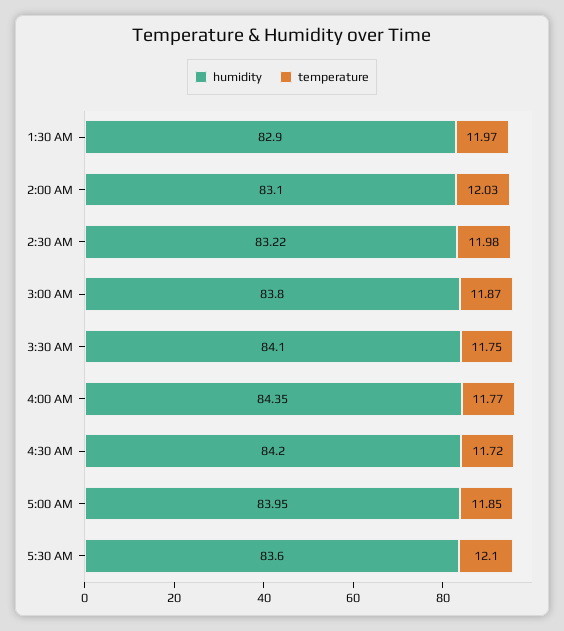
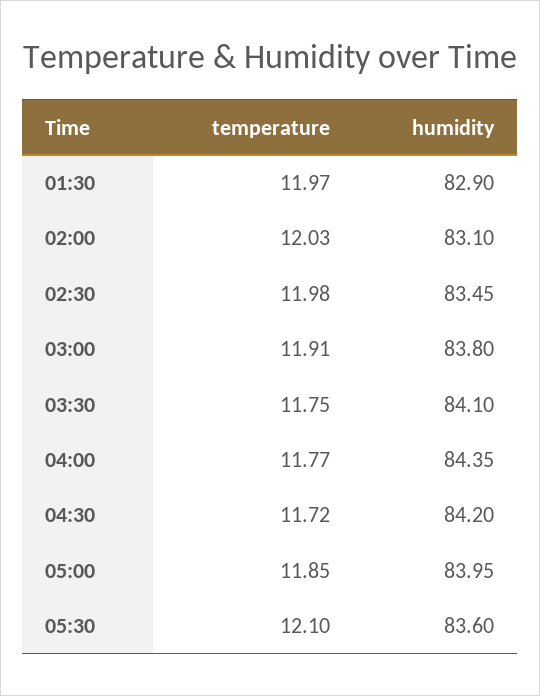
humidity, 2:30 AM: 83.22 -> 83.45
temperature, 3:00 AM: 11.87 -> 11.91

